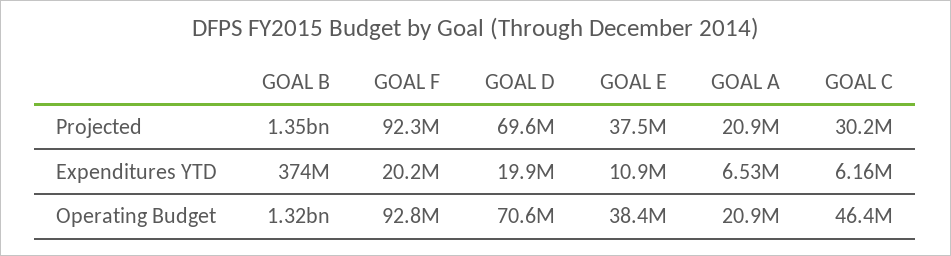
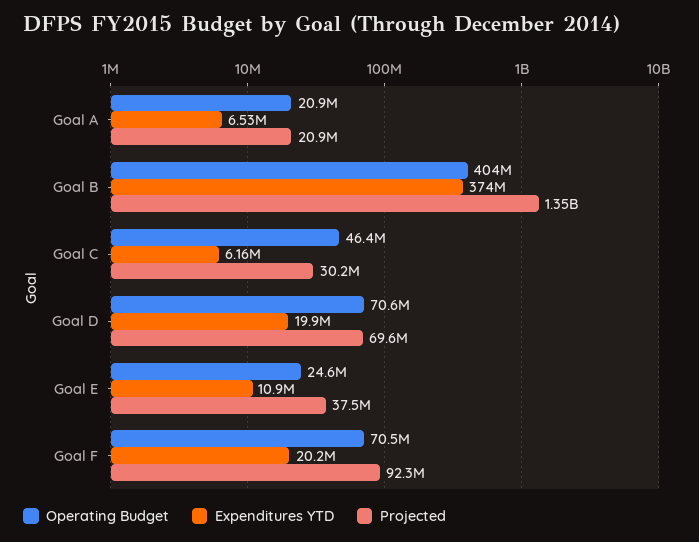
Operating Budget, GOAL B: 1320000000 -> 404000000
Operating Budget, GOAL F: 92800000 -> 70500000
Operating Budget, GOAL E: 38400000 -> 24600000

